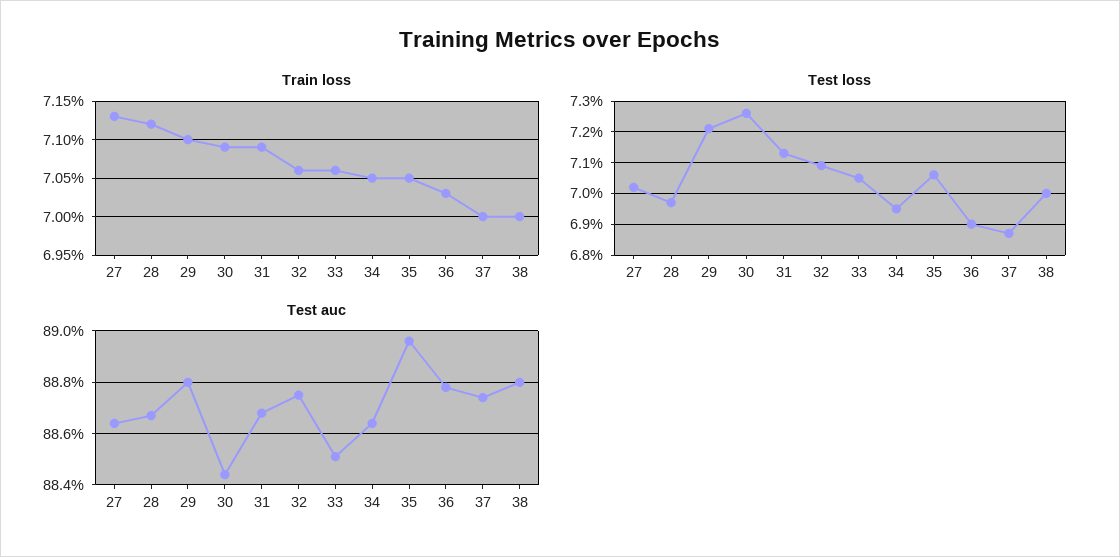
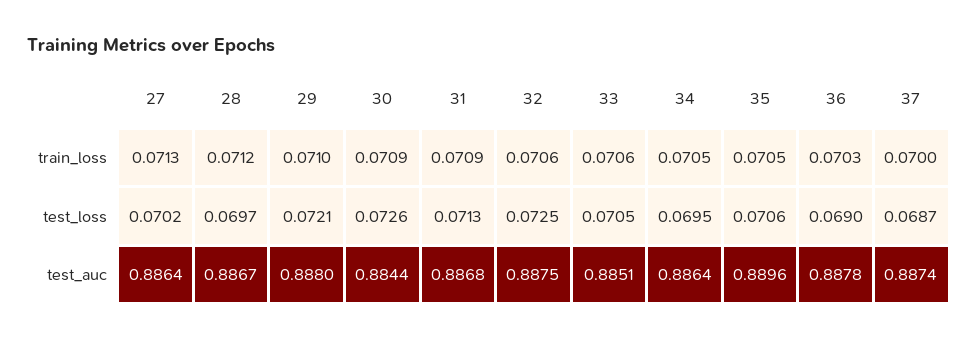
Train loss, 38: 0.07 -> none
Test loss, 32: 0.071 -> 0.0725
Test loss, 38: 0.07 -> none
Test auc, 38: 0.888 -> none

